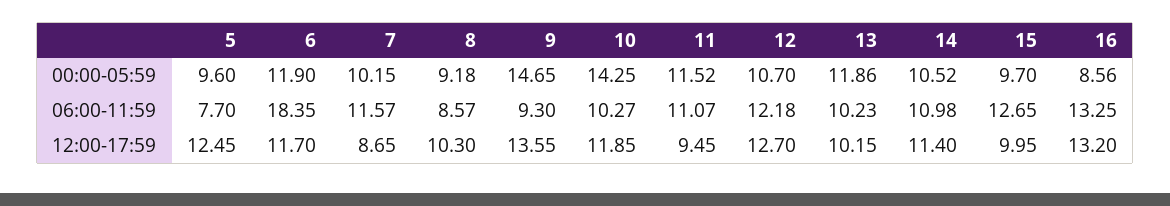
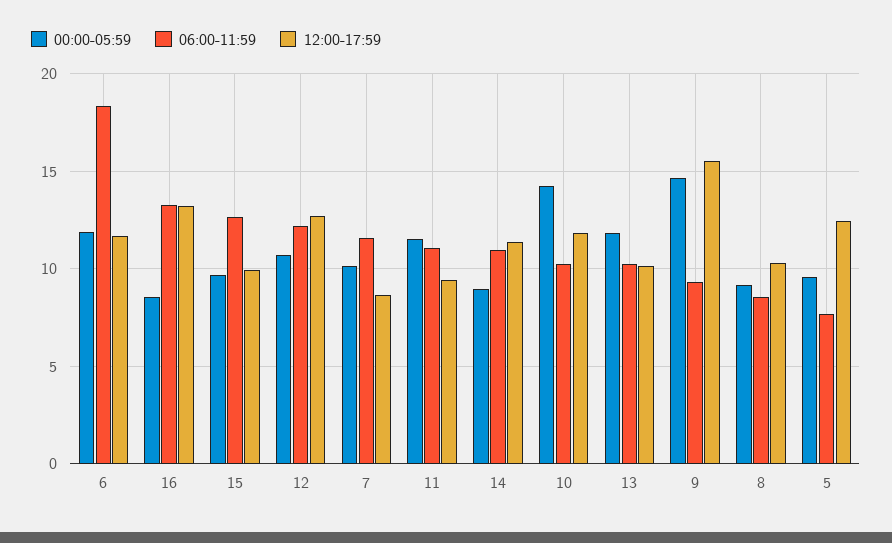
00:00-05:59, 14: 10.52 -> 9
12:00-17:59, 9: 13.55 -> 15.5

